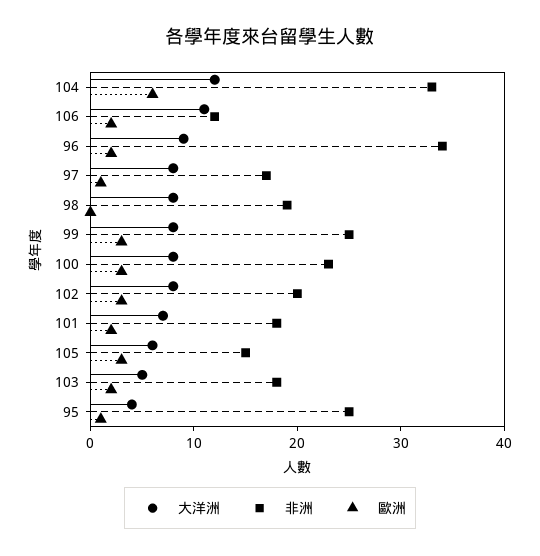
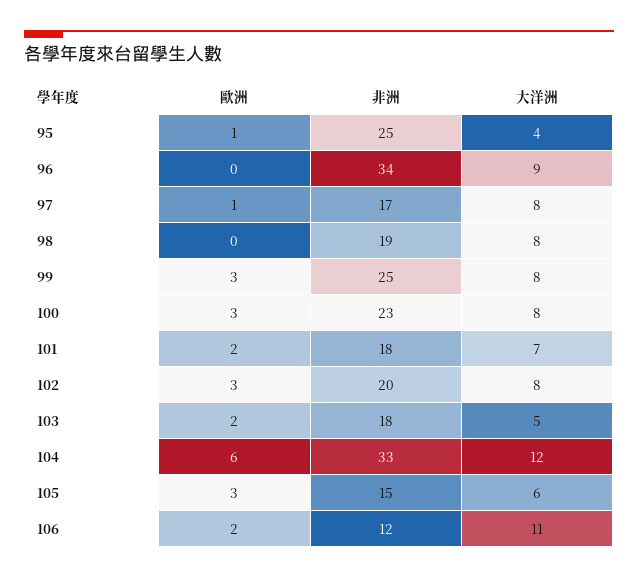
歐洲, 96: 2 -> 0

